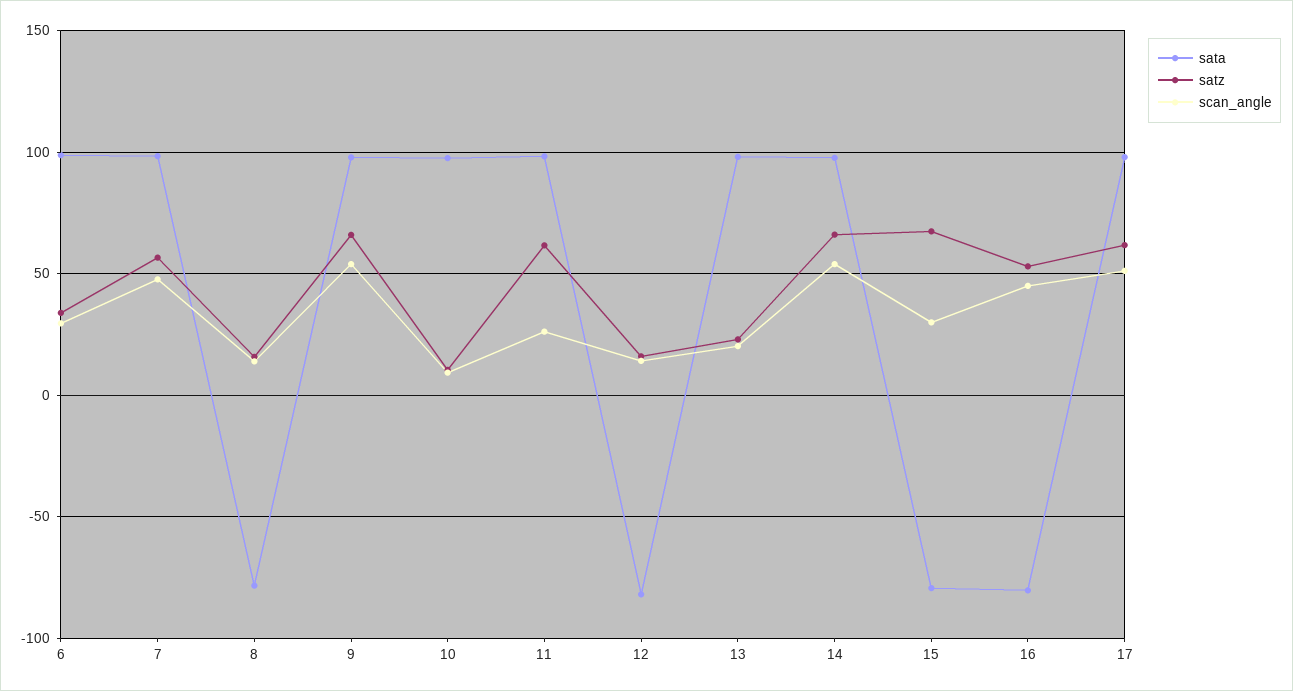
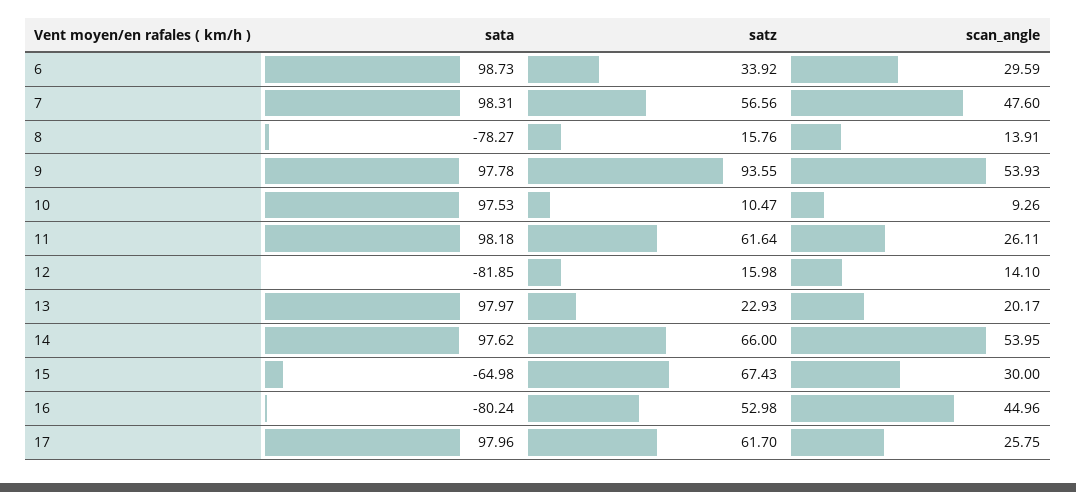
satz, 9: 65 -> 93.55
sata, 15: -80 -> -64.98
scan_angle, 17: 50 -> 25.75

